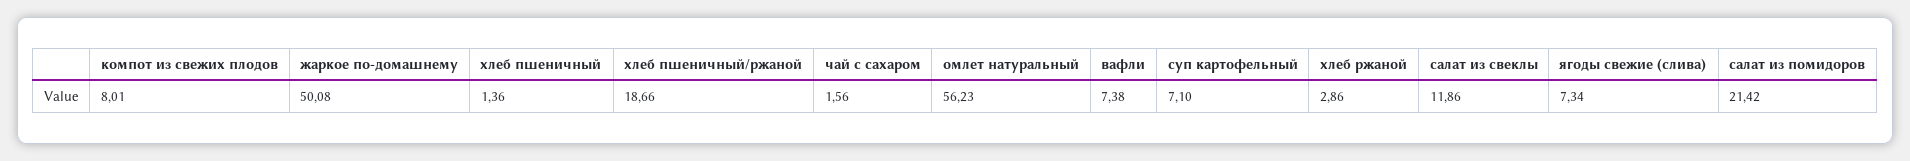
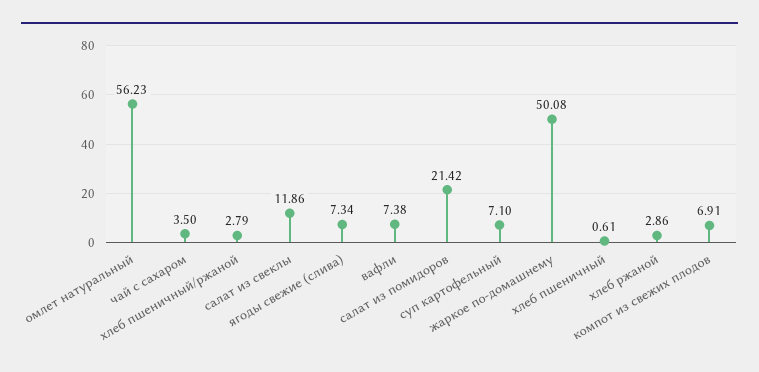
компот из свежих плодов: 8.01 -> 6.91
хлеб пшеничный: 1.36 -> 0.61
хлеб пшеничный/ржаной: 18.66 -> 2.79
чай с сахаром: 1.56 -> 3.5

